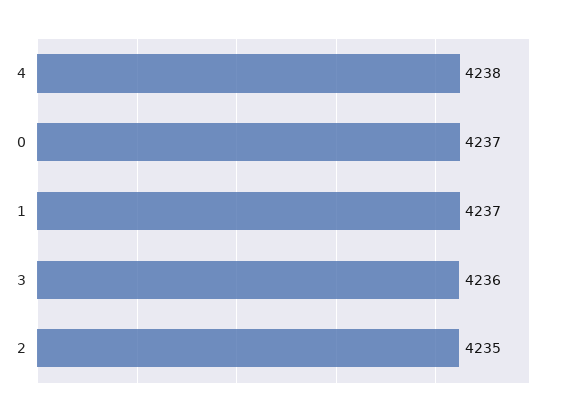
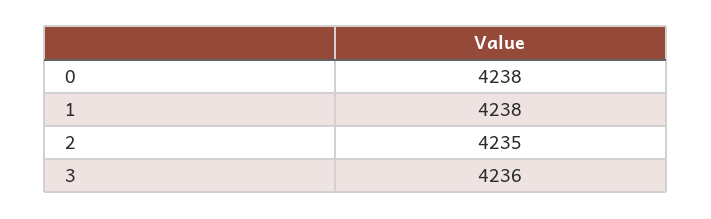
4: 4238 -> none
0: 4237 -> 4238
1: 4237 -> 4238

